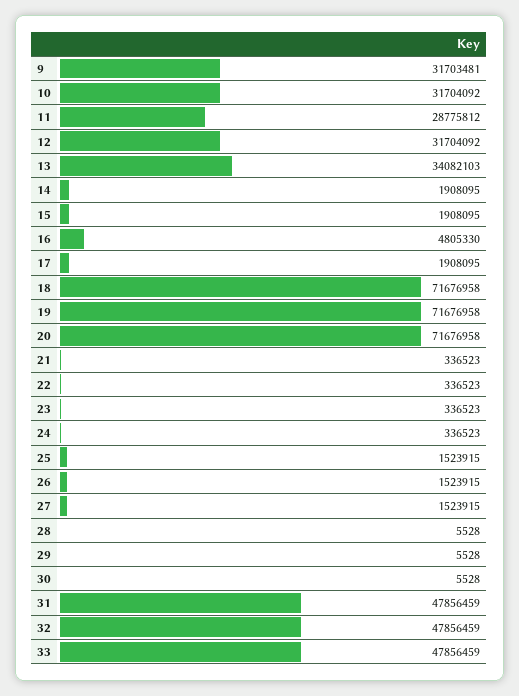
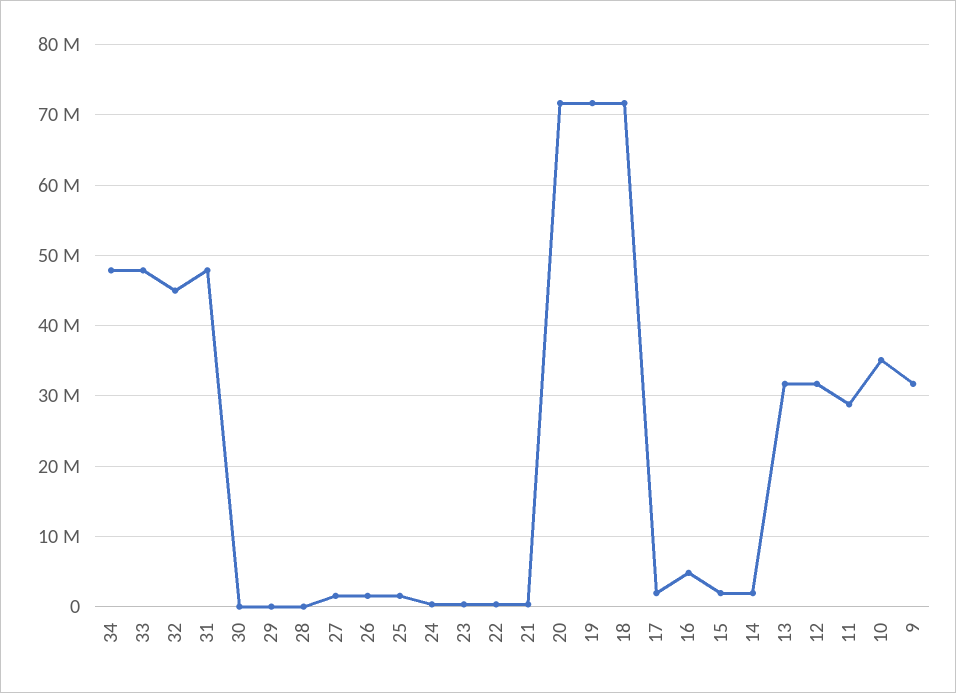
10: 31704092 -> 35000000
13: 34082103 -> 32000000
32: 47856459 -> 45000000
34: none -> 48000000

